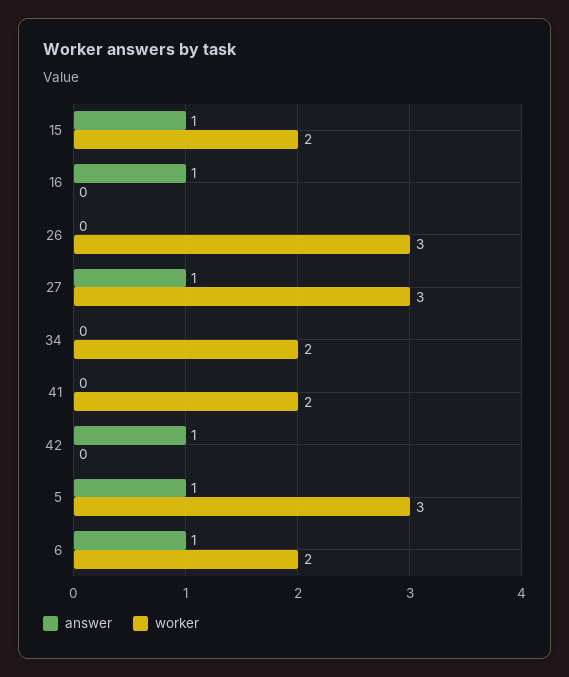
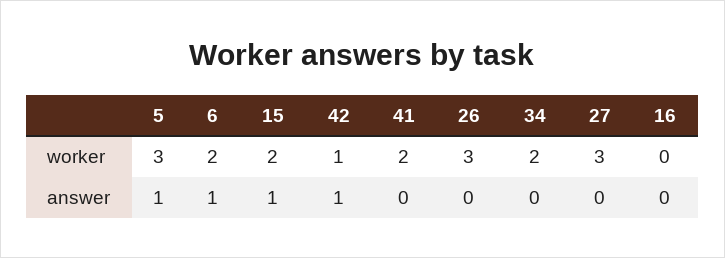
answer, 16: 1 -> 0
answer, 27: 1 -> 0
worker, 42: 0 -> 1

